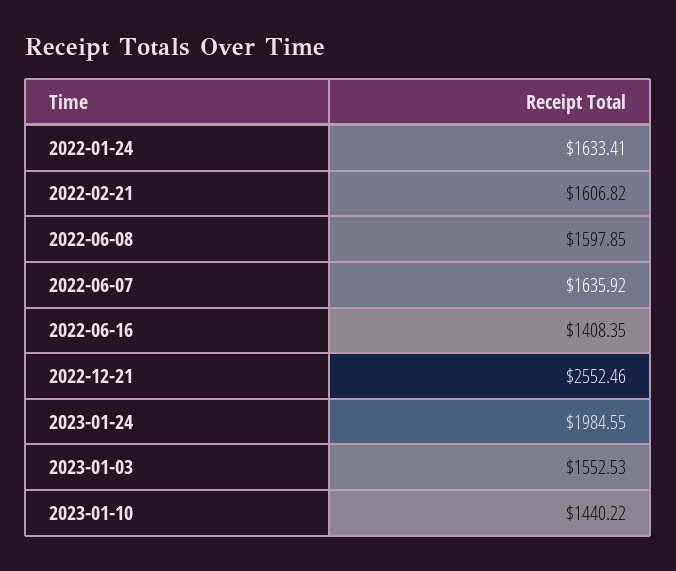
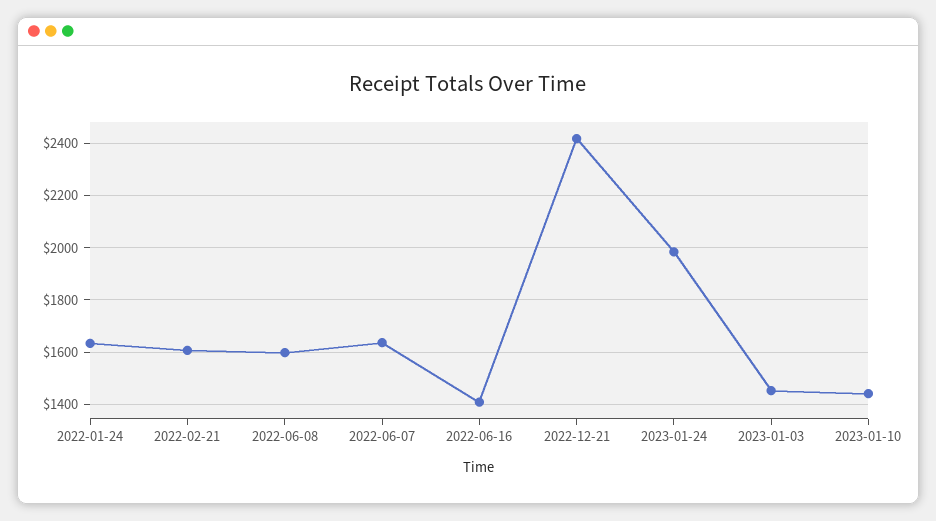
2022-12-21: 2552.46 -> 2425
2023-01-03: 1552.53 -> 1450

